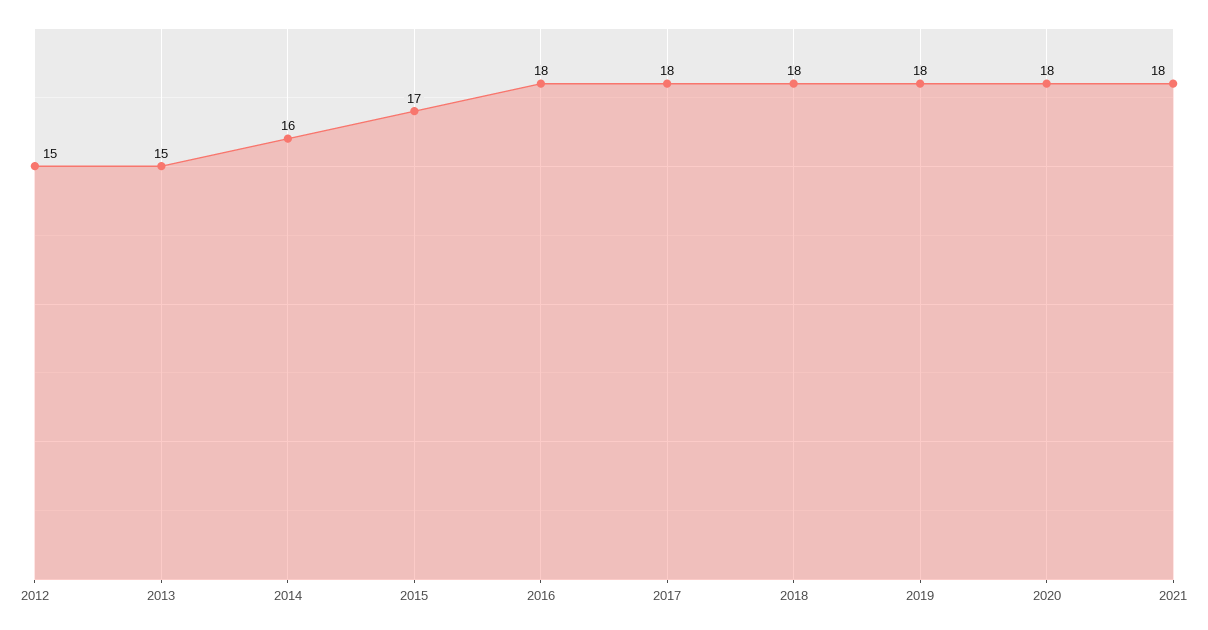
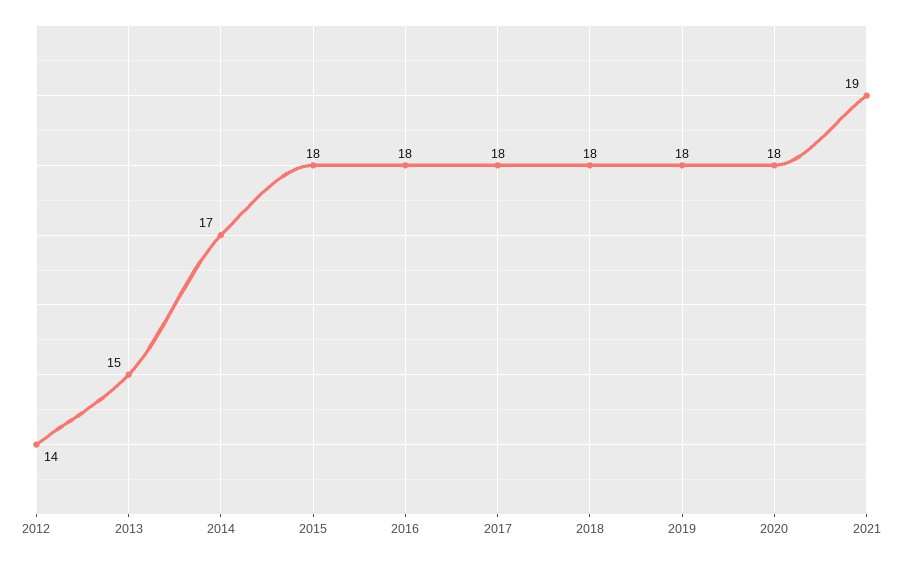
2012: 15 -> 14
2014: 16 -> 17
2015: 17 -> 18
2021: 18 -> 19

